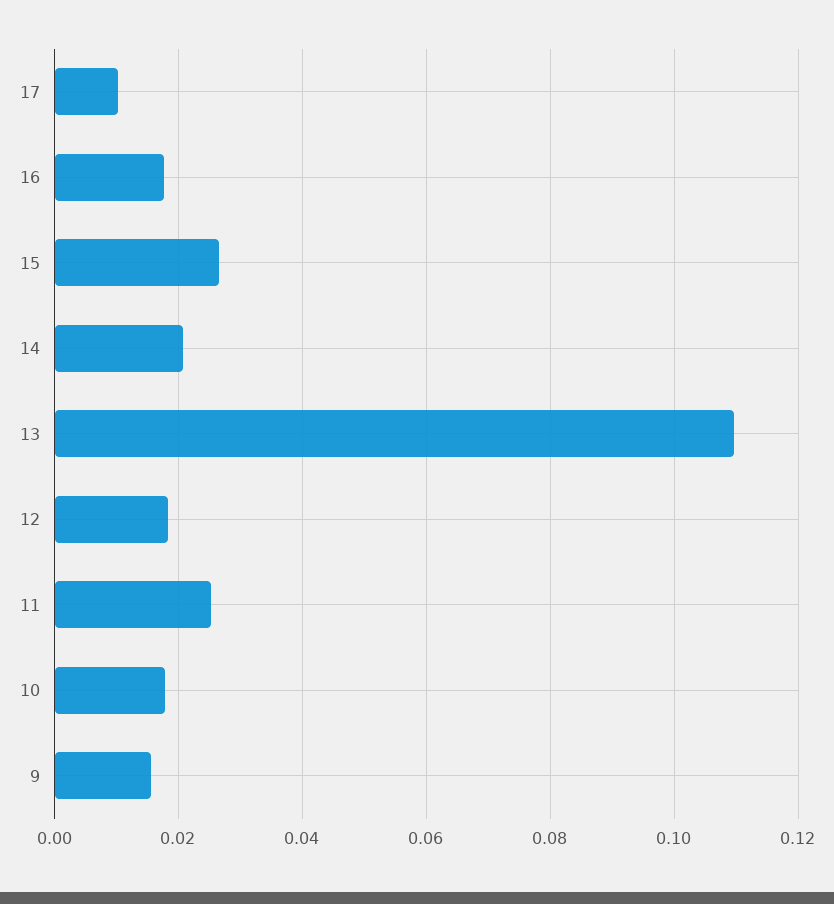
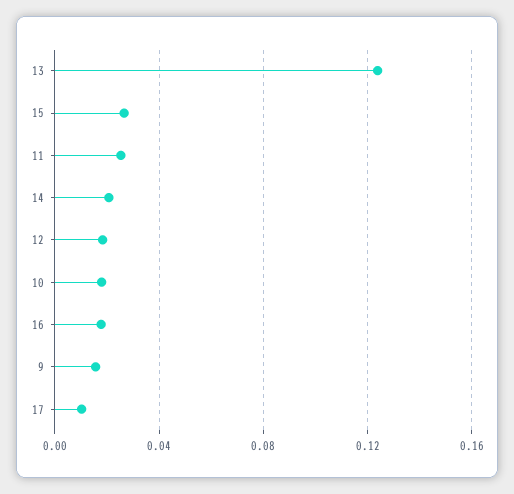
13: 0.11 -> 0.125

